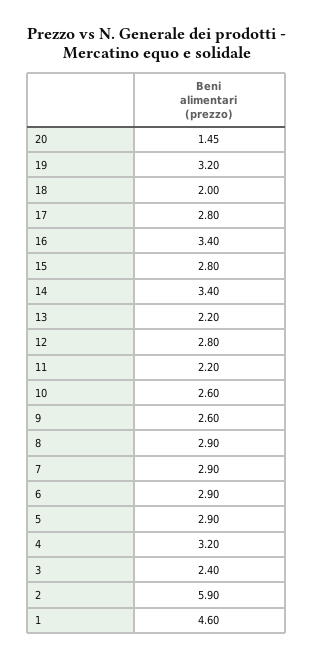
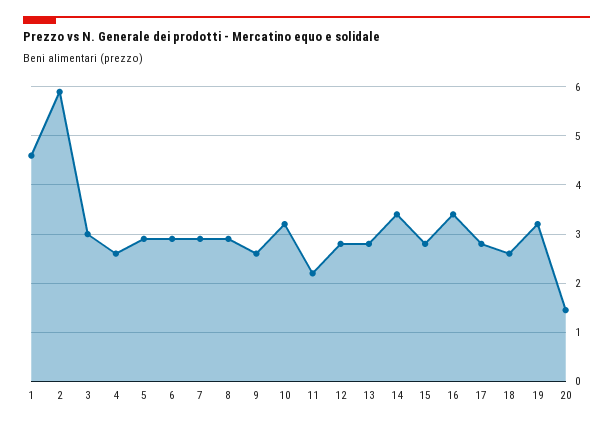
18: 2 -> 2.6
13: 2.2 -> 2.8
10: 2.6 -> 3.2
4: 3.2 -> 2.6
3: 2.4 -> 3

